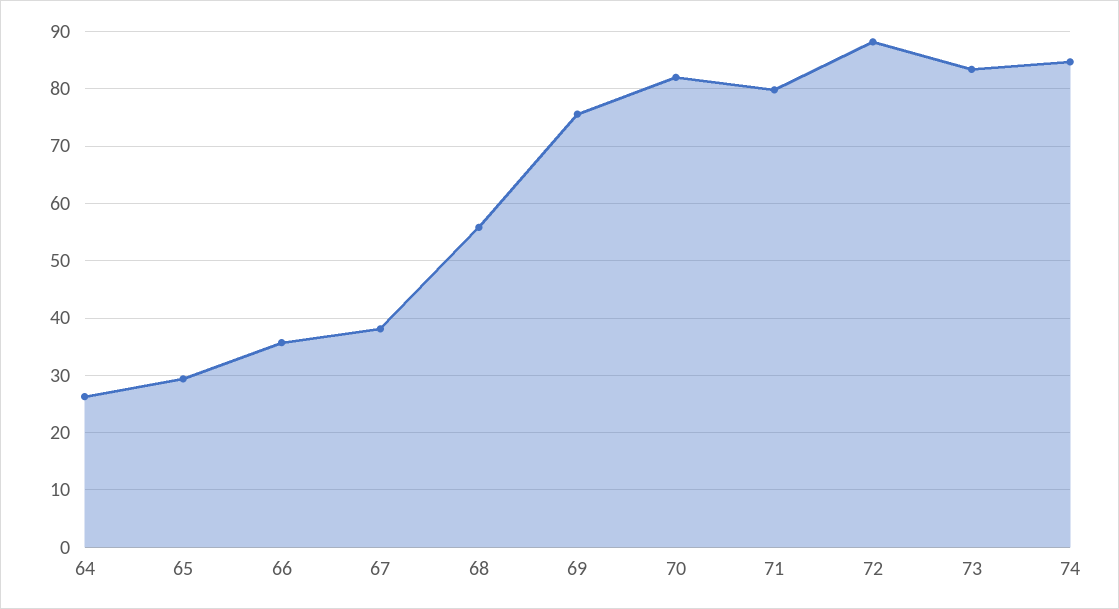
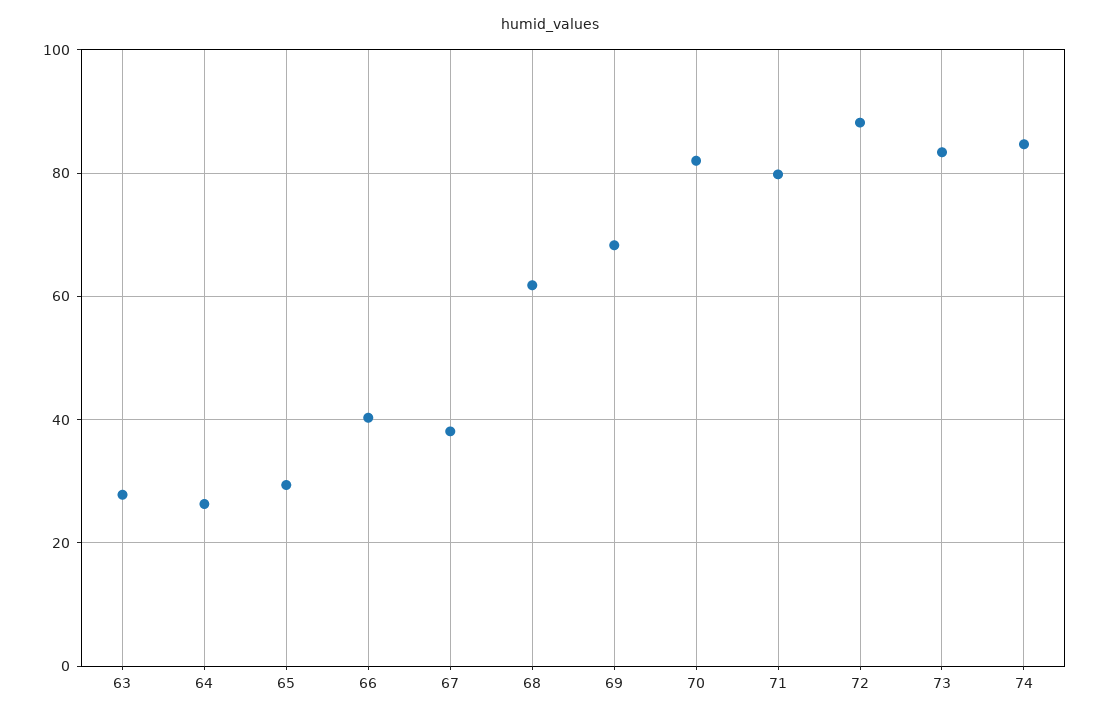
66: 36 -> 40
68: 56 -> 62
69: 76 -> 68
63: none -> 28

